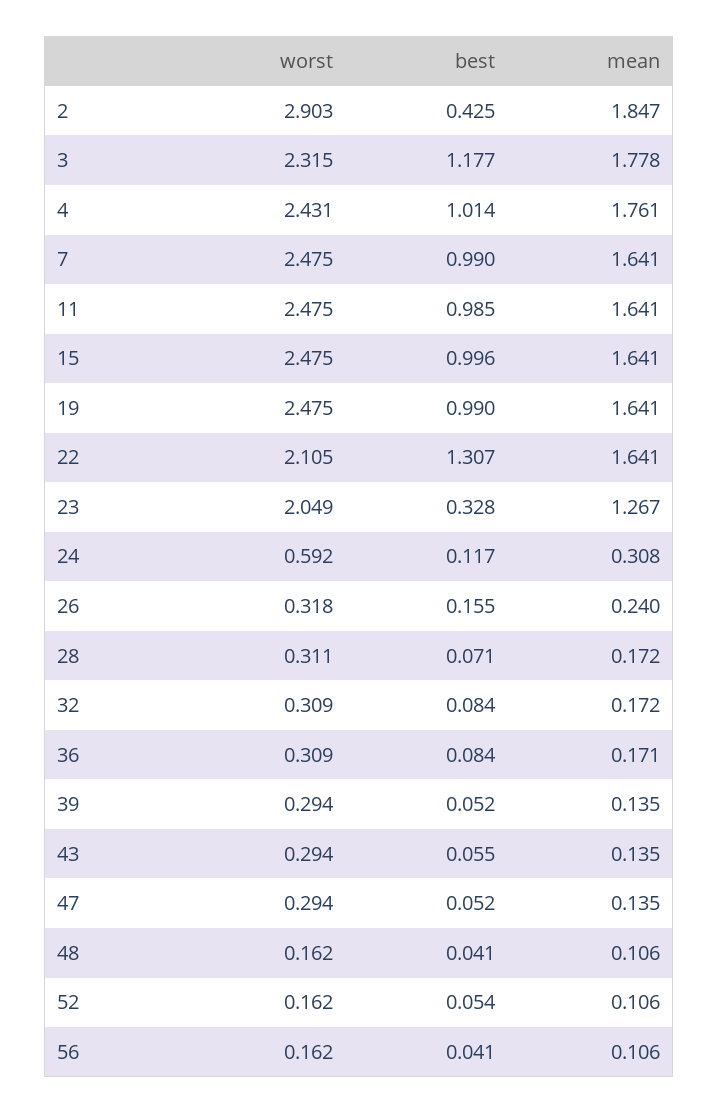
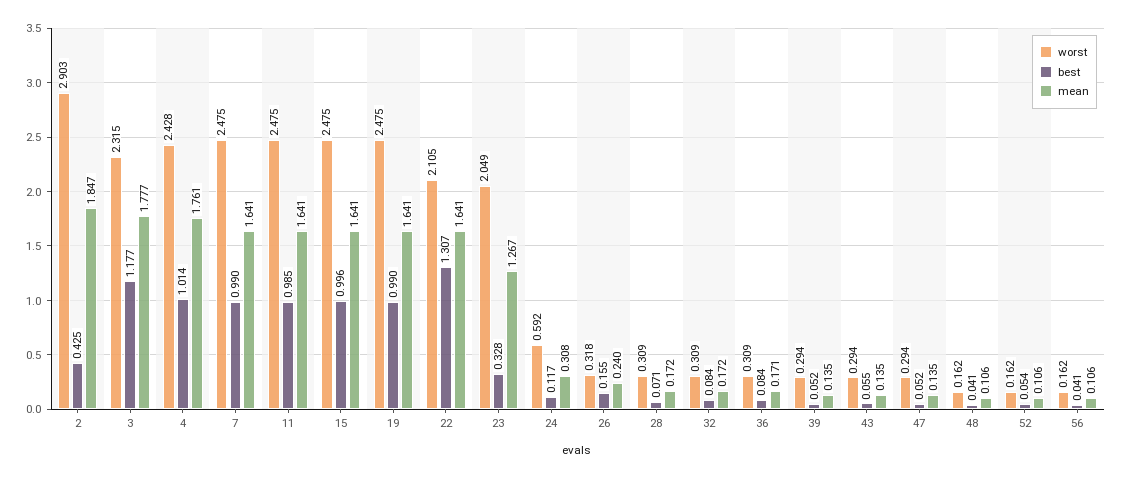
mean, 3: 1.778 -> 1.777
worst, 4: 2.431 -> 2.428
worst, 28: 0.311 -> 0.309

